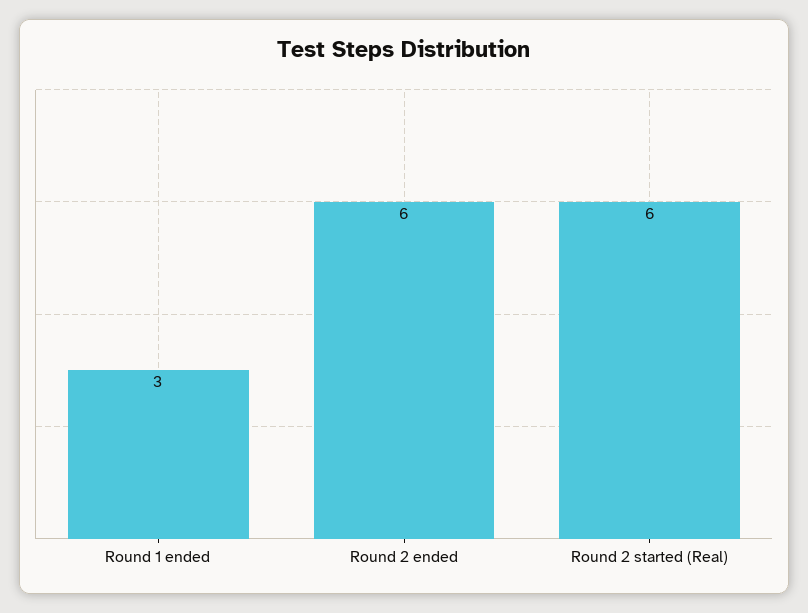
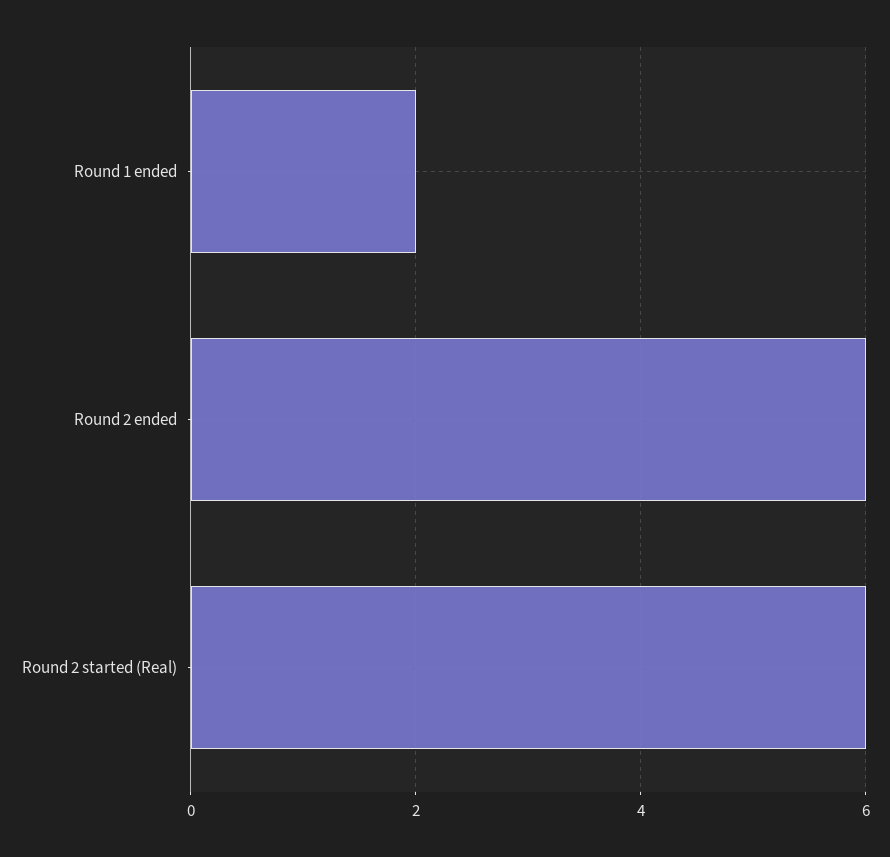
Round 1 ended: 3 -> 2

